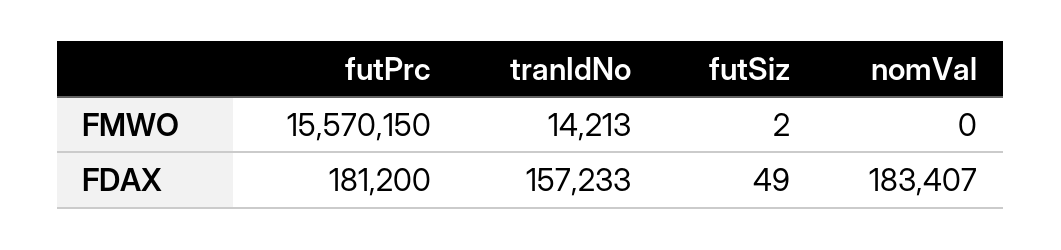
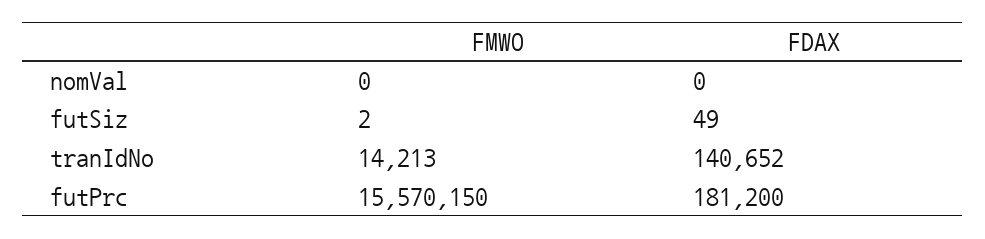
tranIdNo, FDAX: 157233 -> 140652
nomVal, FDAX: 183407 -> 0

